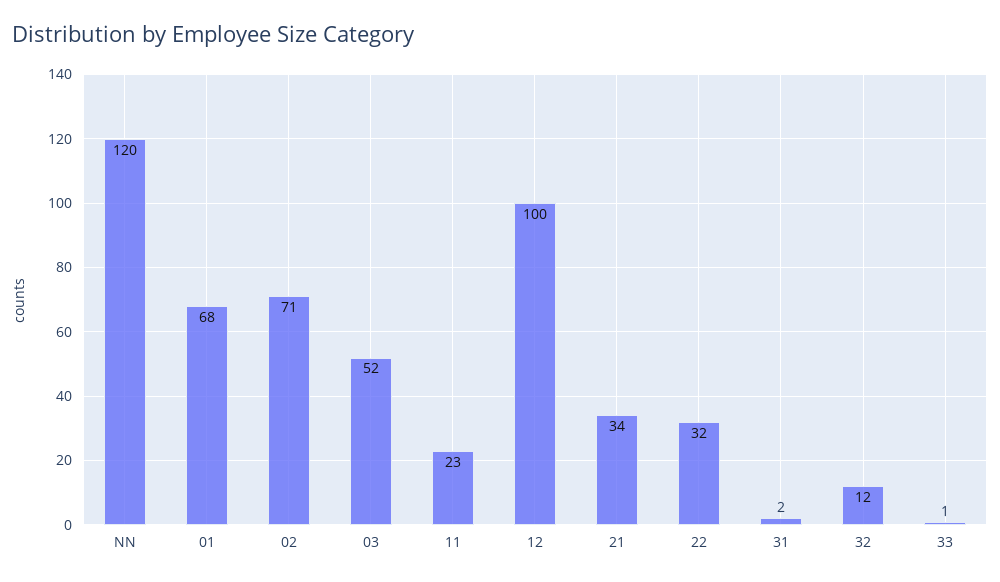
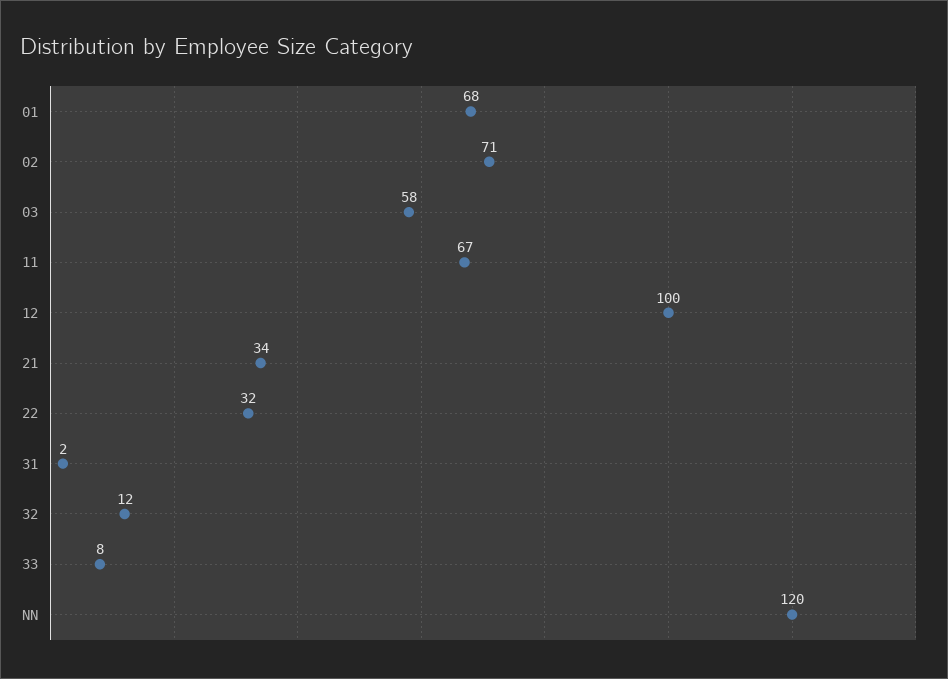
03: 52 -> 58
11: 23 -> 67
33: 1 -> 8

